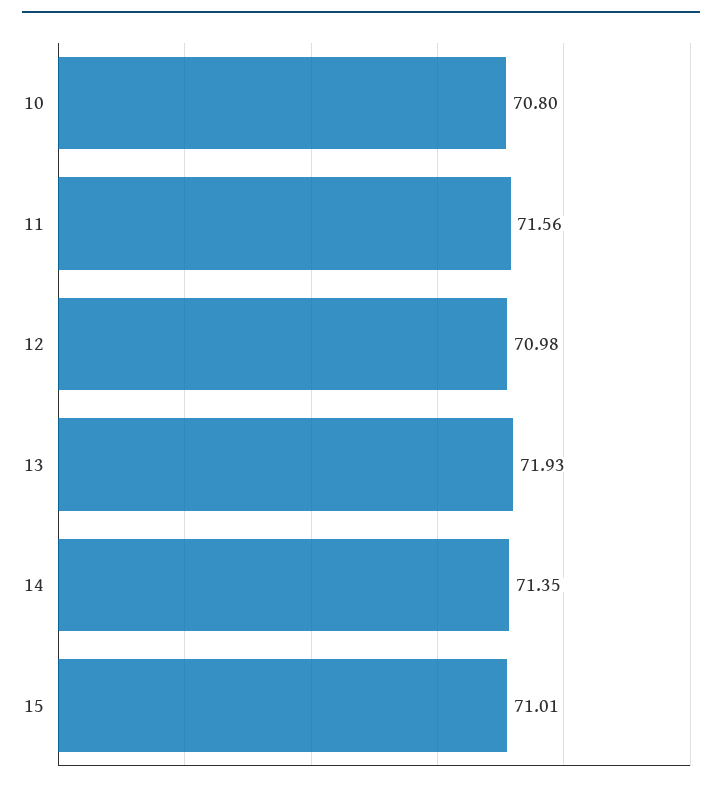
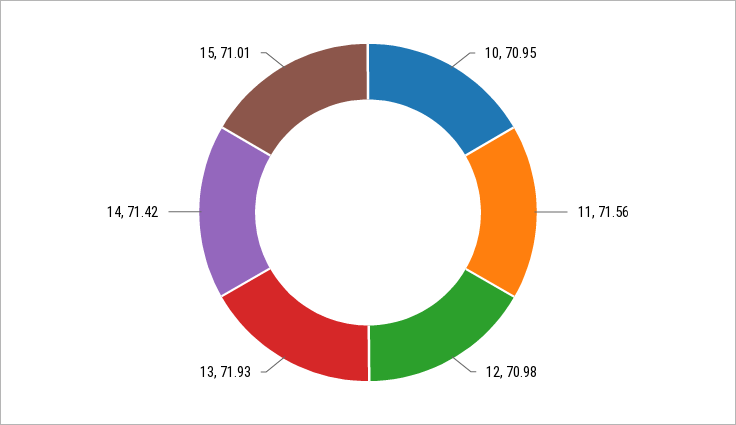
10: 70.8 -> 70.95
14: 71.35 -> 71.42

